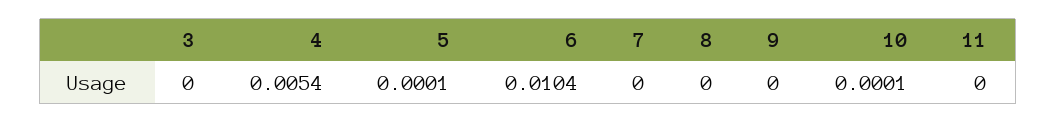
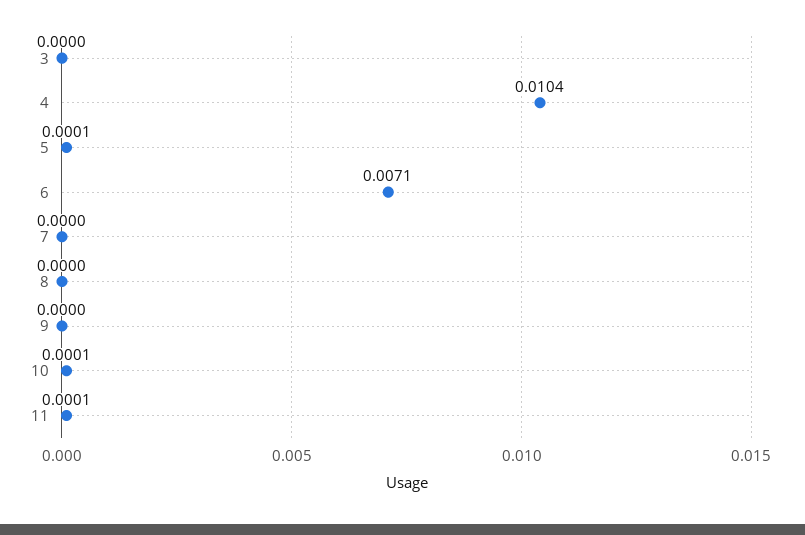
4: 0.0054 -> 0.0104
6: 0.0104 -> 0.0071
11: 0 -> 0.0001

